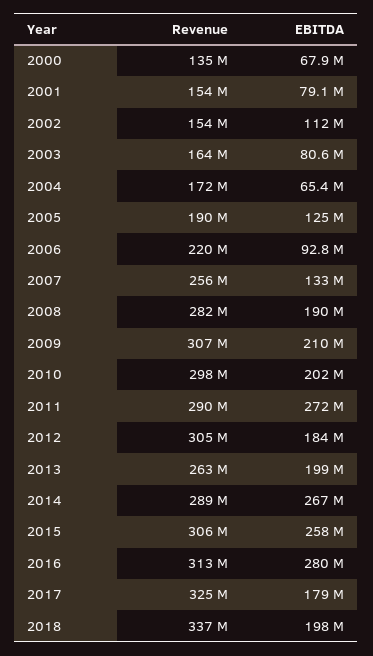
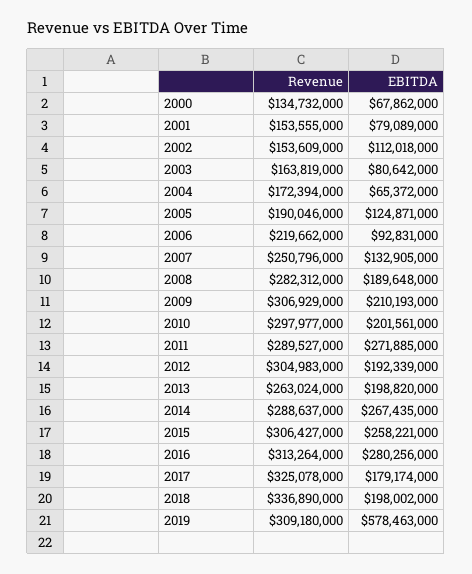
Revenue, 2007: 256000000 -> 250796000
EBITDA, 2012: 184000000 -> 192339000
Revenue, 2019: none -> 309180000
EBITDA, 2019: none -> 578463000

